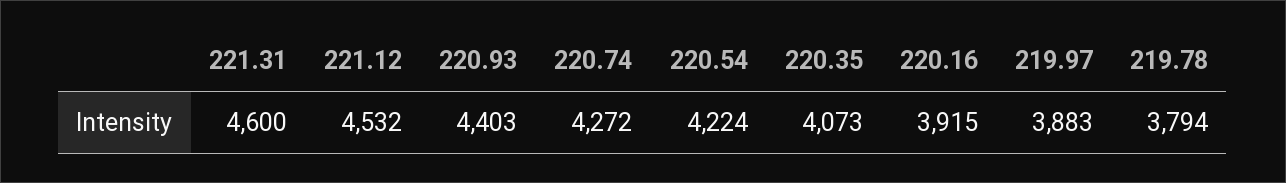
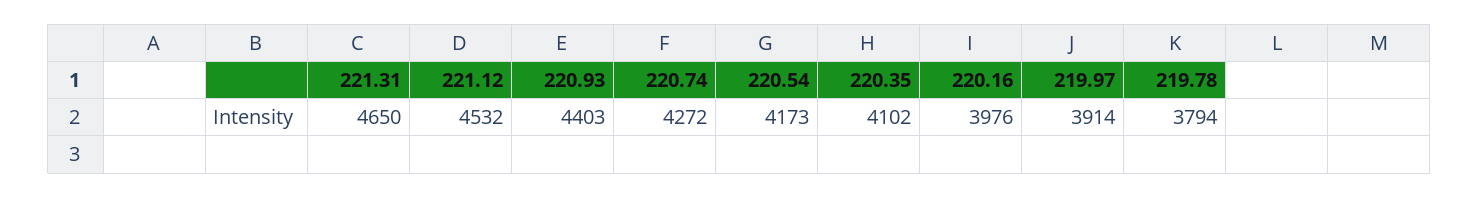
221.31: 4600 -> 4650
220.54: 4224 -> 4173
220.35: 4073 -> 4102
220.16: 3915 -> 3976
219.97: 3883 -> 3914

